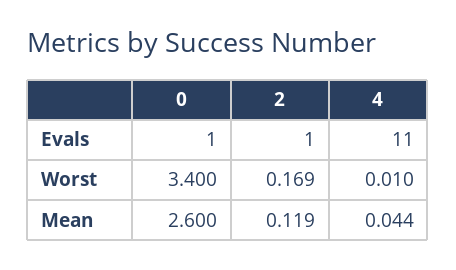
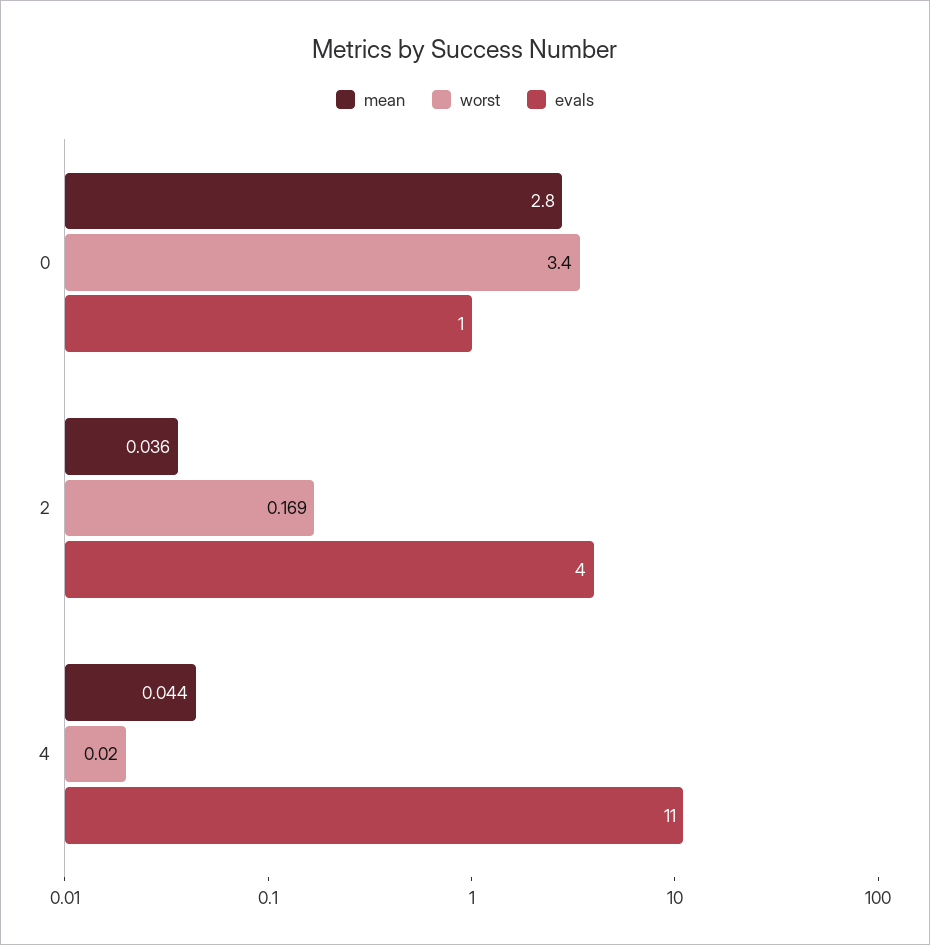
Evals, 2: 1 -> 4
Worst, 4: 0.01 -> 0.02
Mean, 0: 2.6 -> 2.8
Mean, 2: 0.119 -> 0.036

